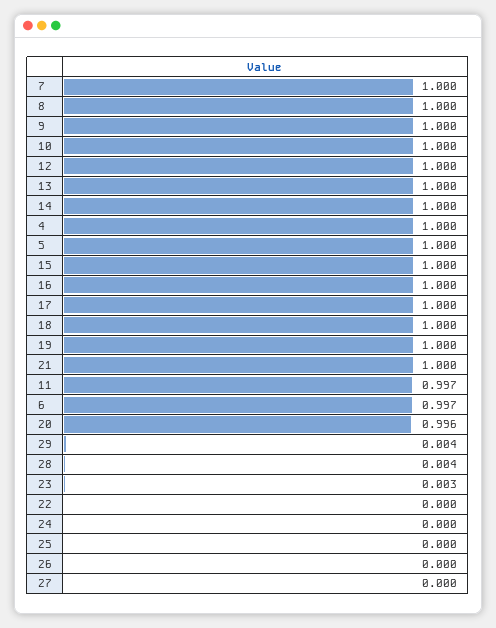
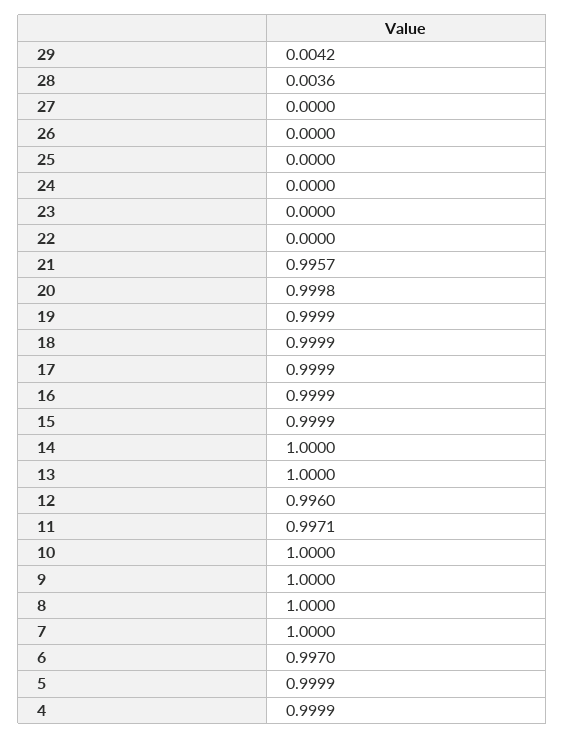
12: 1 -> 0.996
21: 1 -> 0.9957
20: 0.996 -> 0.9998
23: 0.003 -> 0

